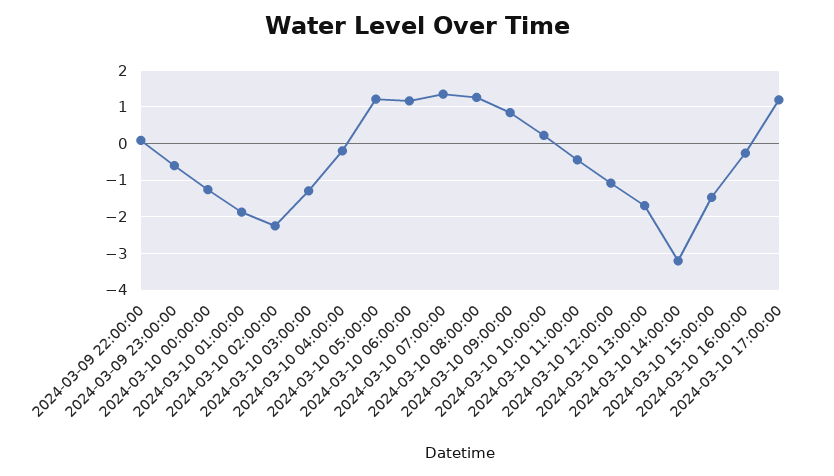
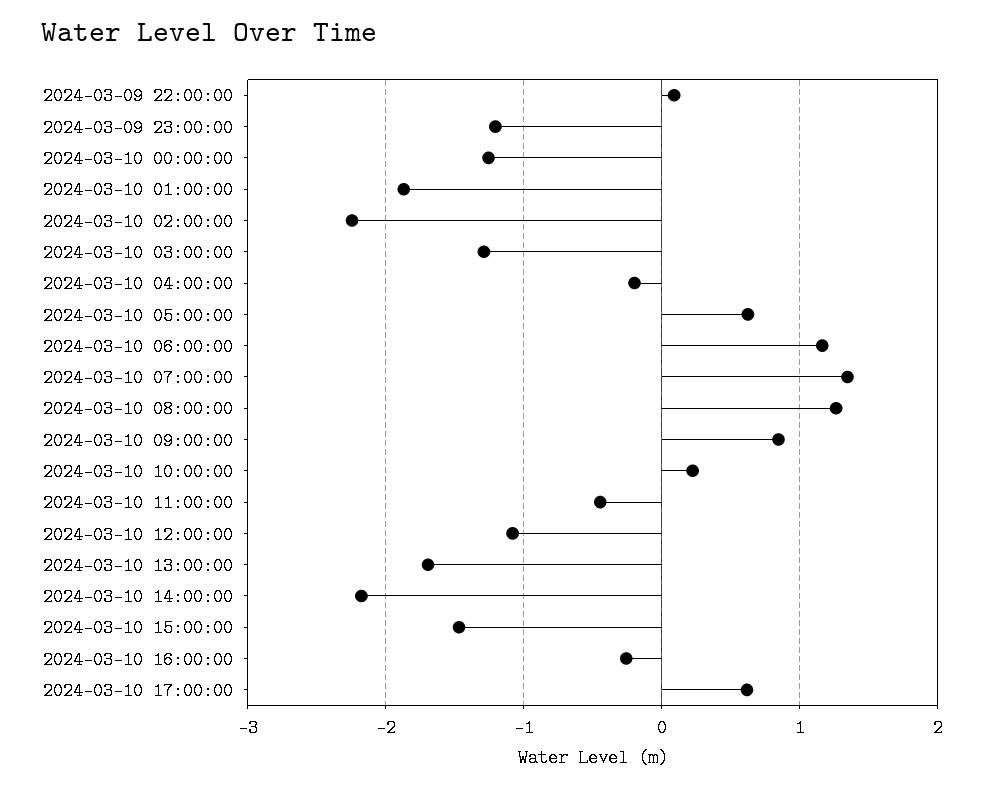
2024-03-09 23:00:00: -0.6 -> -1.2
2024-03-10 05:00:00: 1.2 -> 0.6
2024-03-10 14:00:00: -3.2 -> -2.2
2024-03-10 17:00:00: 1.2 -> 0.6

